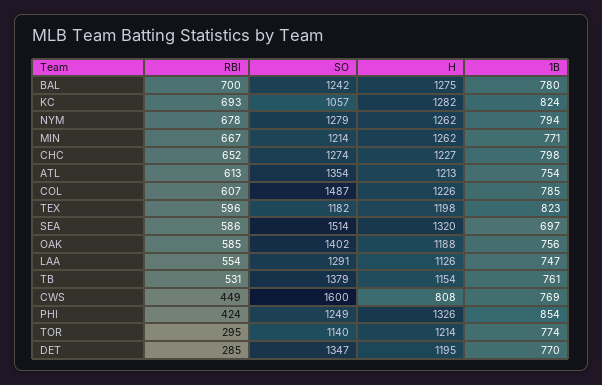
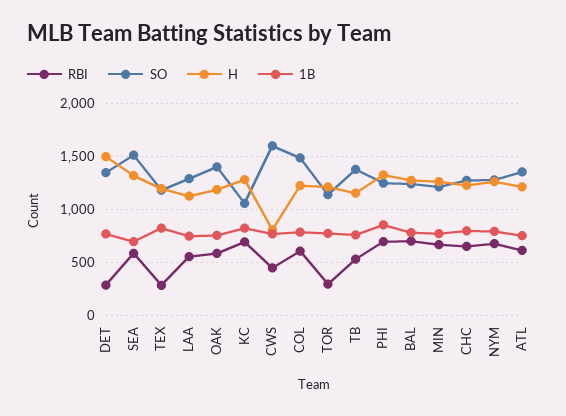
RBI, TEX: 596 -> 300
RBI, PHI: 424 -> 700
H, DET: 1195 -> 1500

